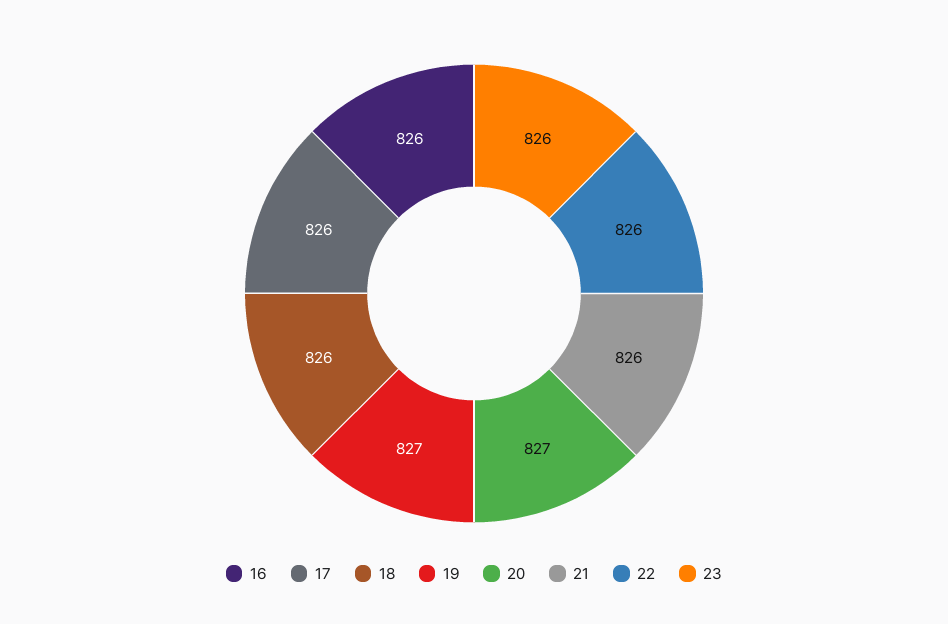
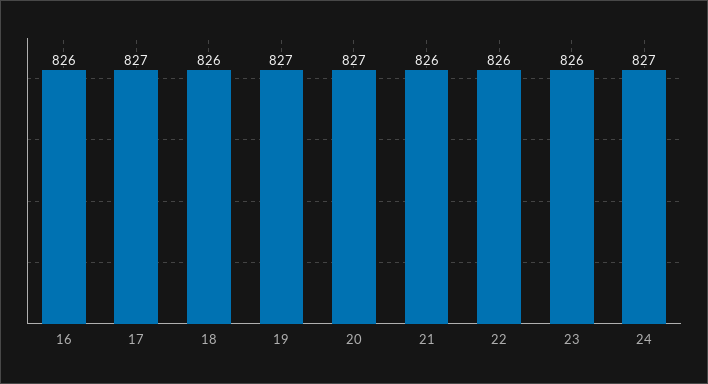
17: 826 -> 827
24: none -> 827

